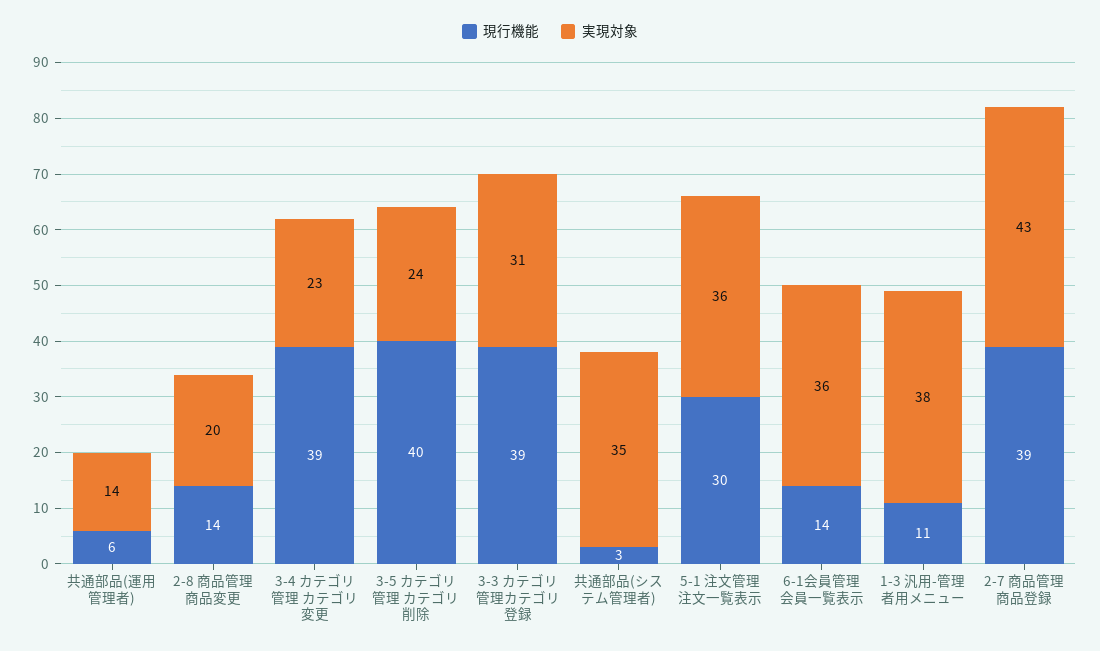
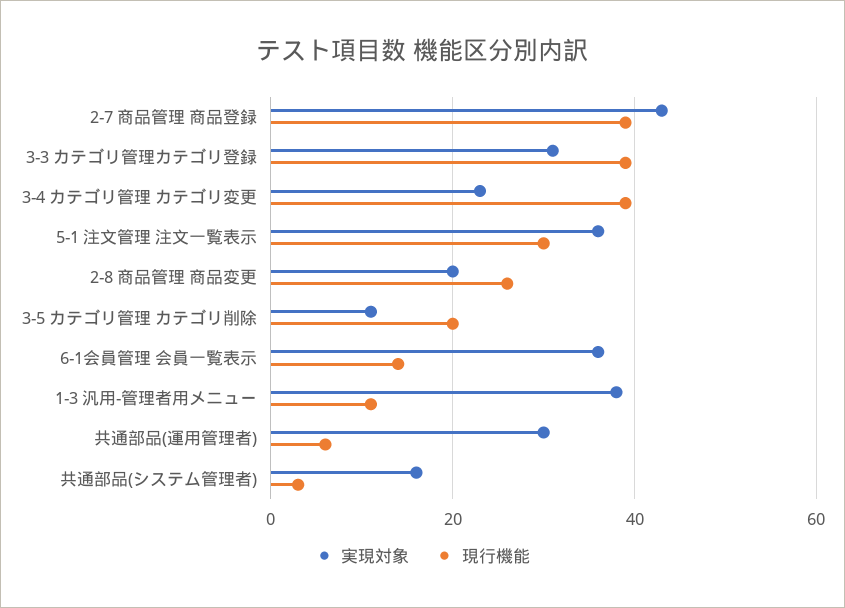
実現対象, 共通部品(運用管理者): 14 -> 30
現行機能, 2-8 商品管理 商品変更: 14 -> 25
現行機能, 3-5 カテゴリ管理 カテゴリ削除: 40 -> 20
実現対象, 3-5 カテゴリ管理 カテゴリ削除: 24 -> 10
実現対象, 共通部品(システム管理者): 35 -> 15

